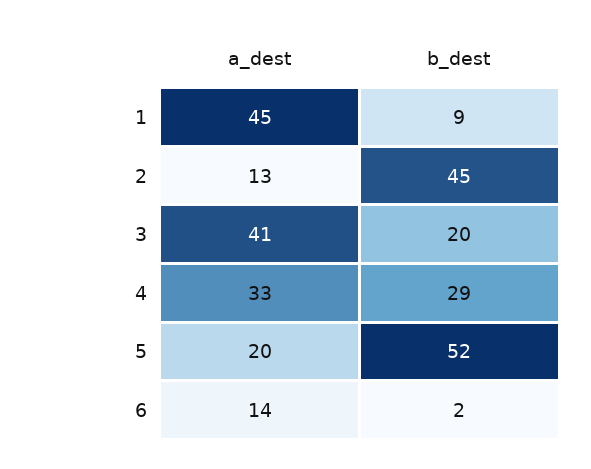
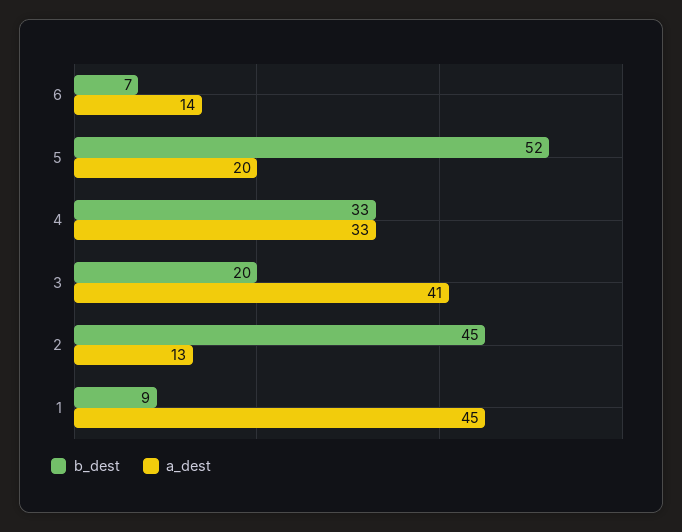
b_dest, 4: 29 -> 33
b_dest, 6: 2 -> 7

